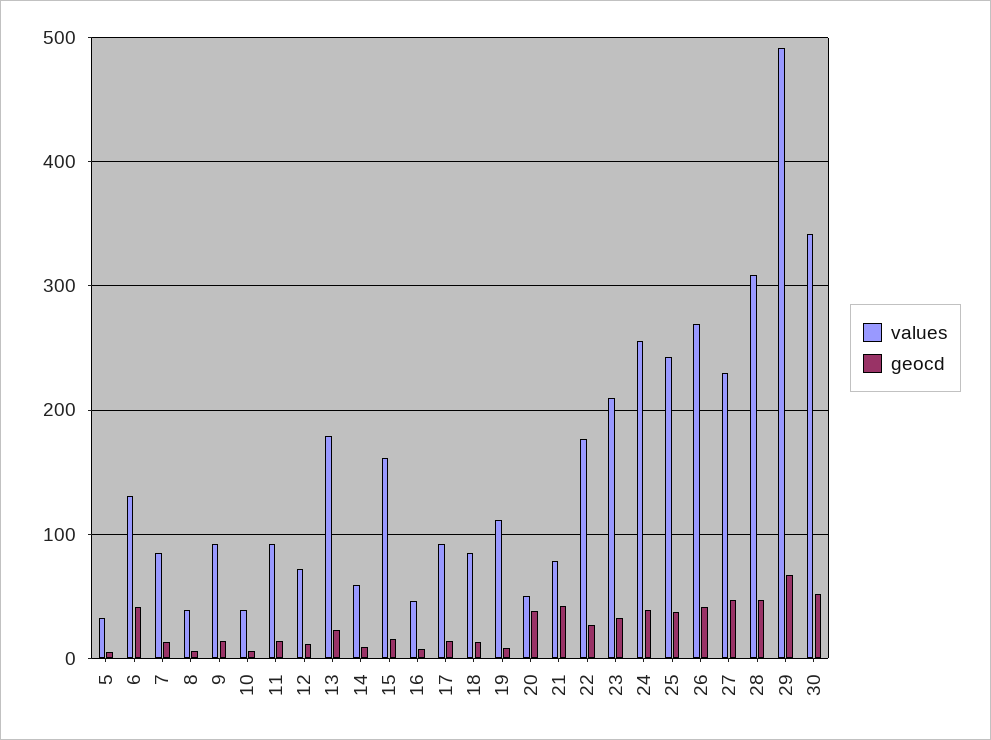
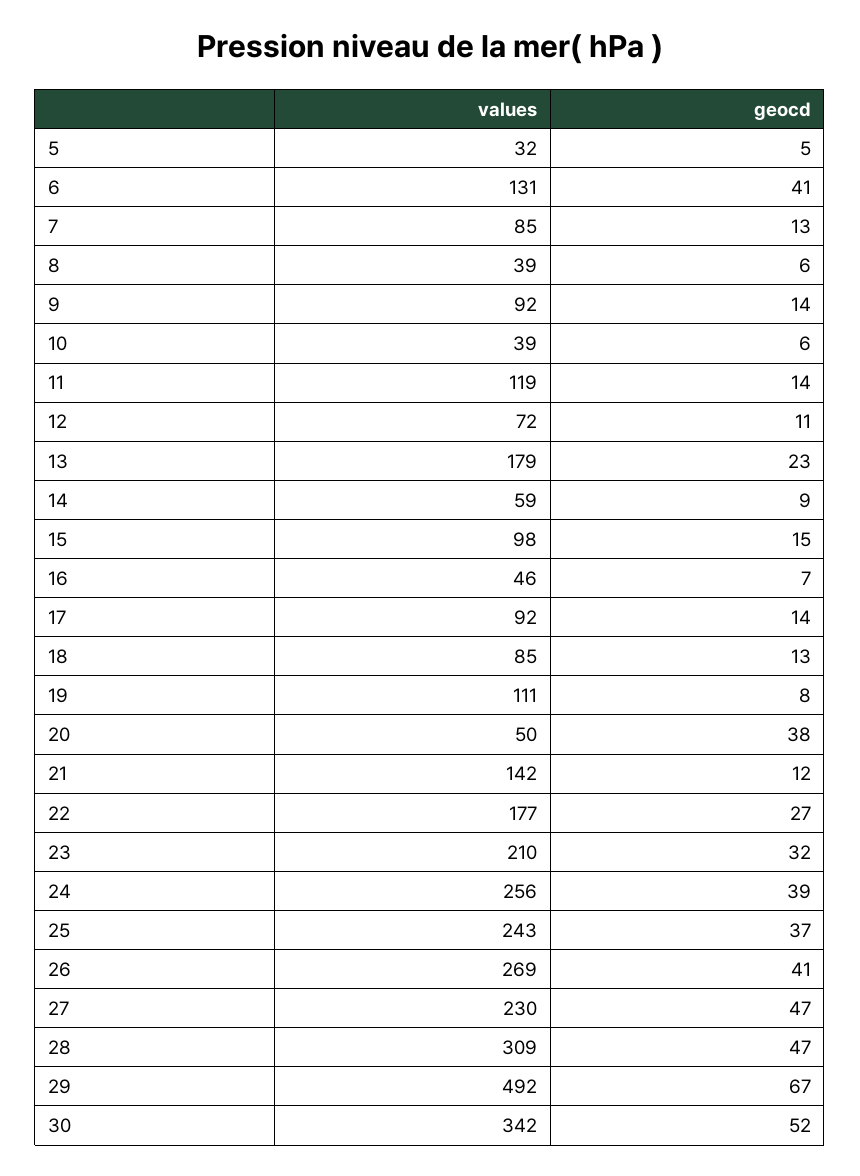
values, 11: 90 -> 119
values, 15: 160 -> 98
values, 21: 80 -> 142
geocd, 21: 40 -> 12

